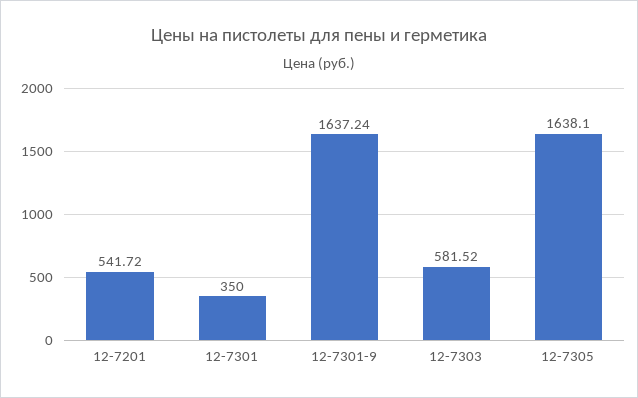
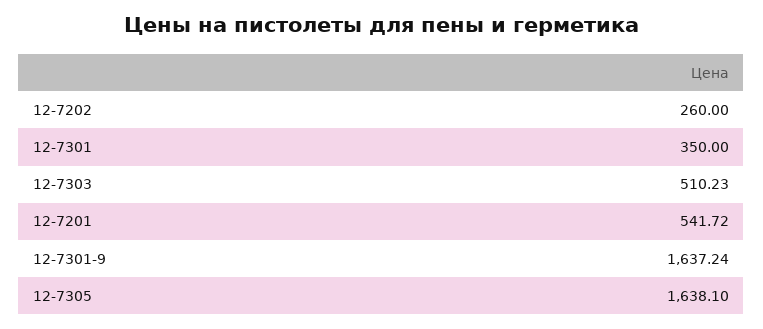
12-7303: 581.52 -> 510.23
12-7202: none -> 260

